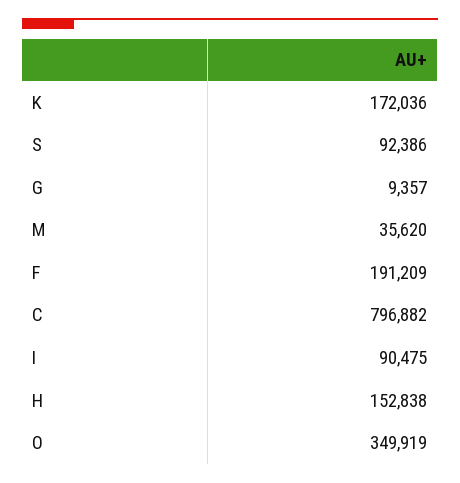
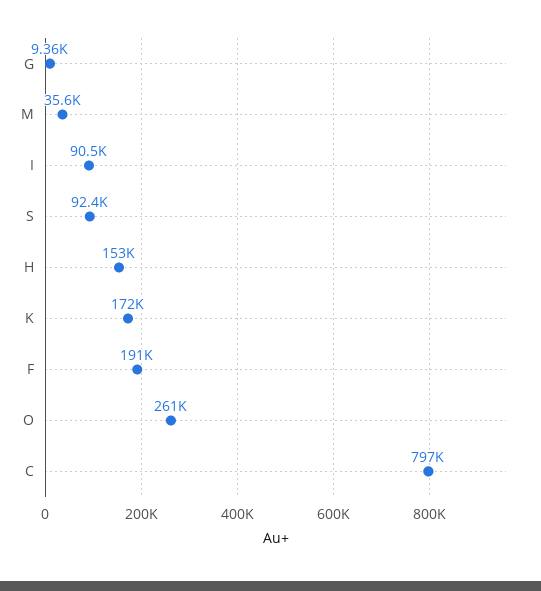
O: 349919 -> 261000

